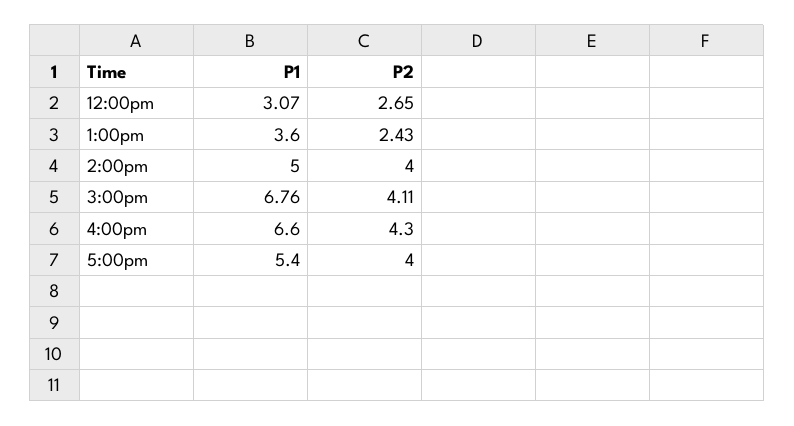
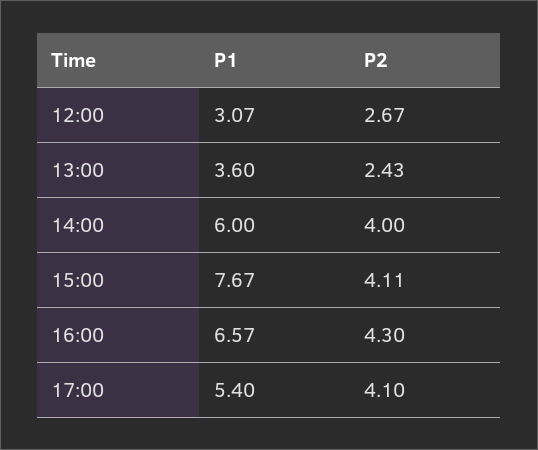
P2, 12:00pm: 2.65 -> 2.67
P1, 2:00pm: 5 -> 6
P1, 3:00pm: 6.76 -> 7.67
P1, 4:00pm: 6.6 -> 6.57
P2, 5:00pm: 4 -> 4.1

